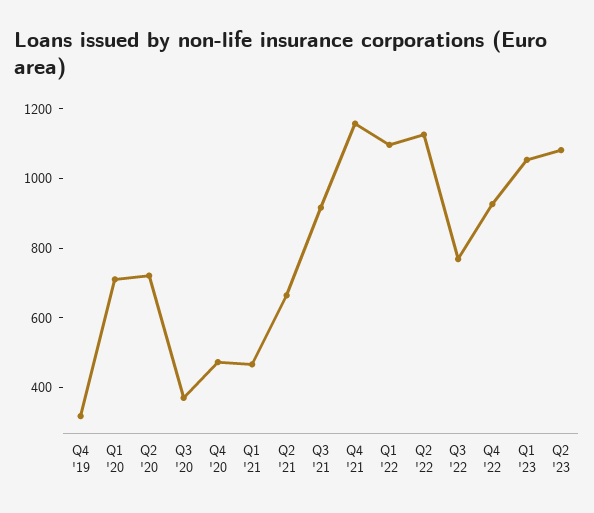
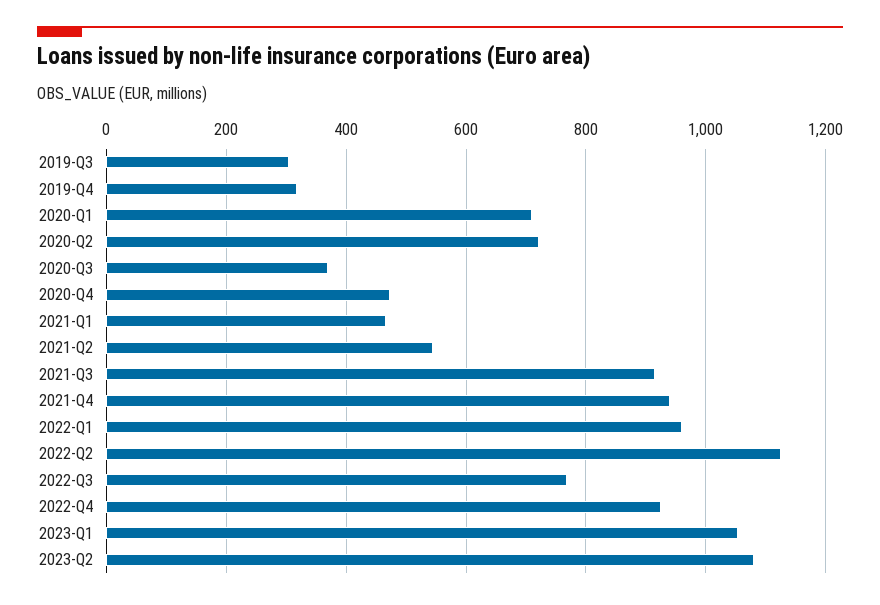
Q2 '21: 650 -> 540
Q4 '21: 1150 -> 940
Q1 '22: 1100 -> 960
2019-Q3: none -> 300

